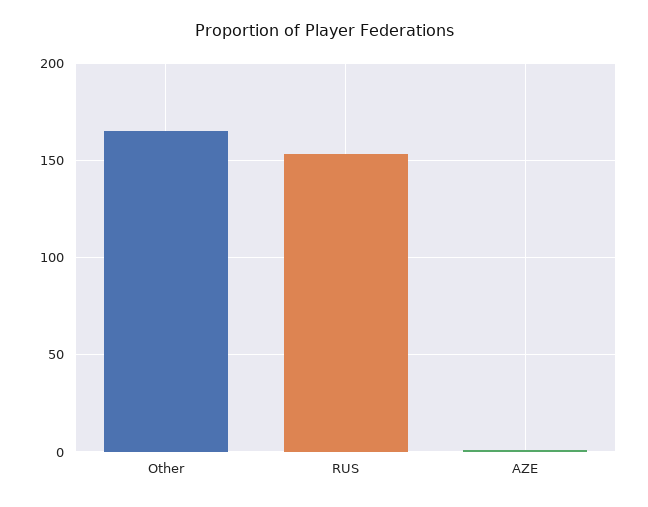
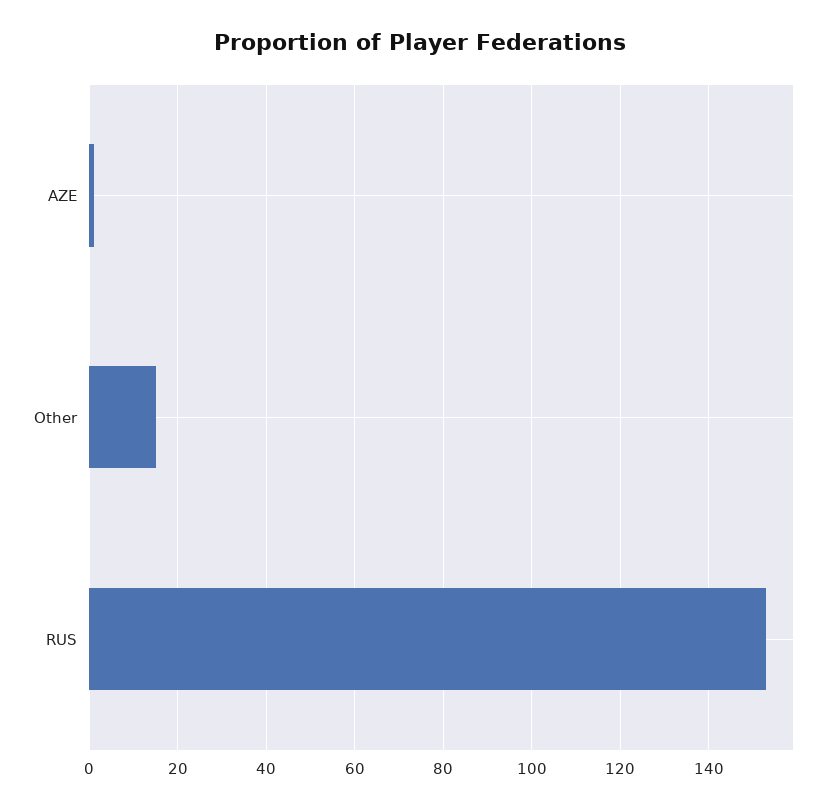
Other: 165 -> 15

